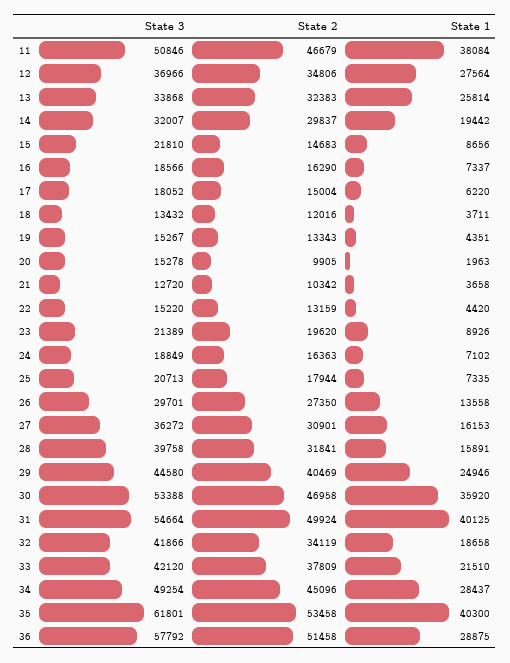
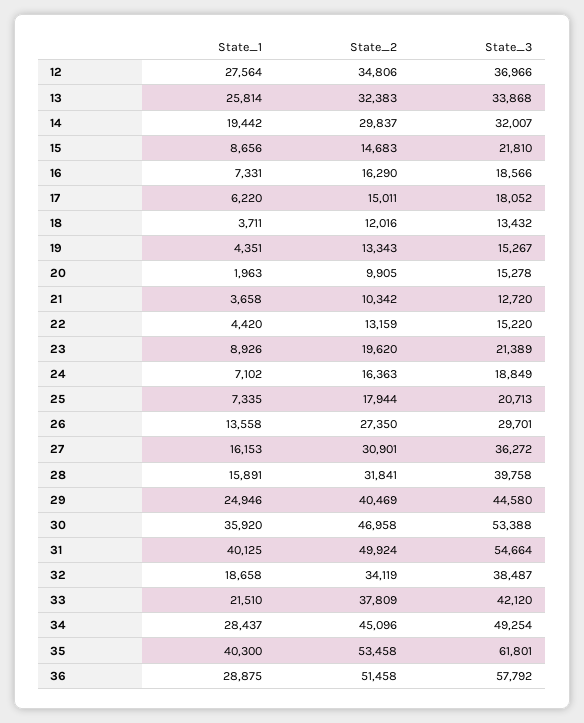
State 3, 11: 50846 -> none
State 2, 11: 46679 -> none
State 1, 11: 38084 -> none
State 1, 16: 7337 -> 7331
State 2, 17: 15004 -> 15011
State 3, 32: 41866 -> 38487

